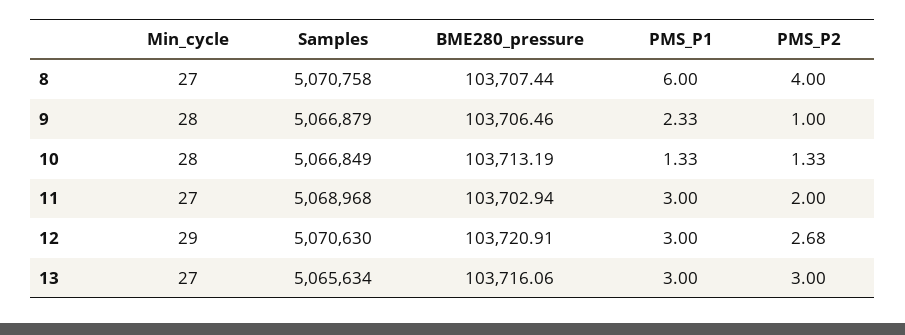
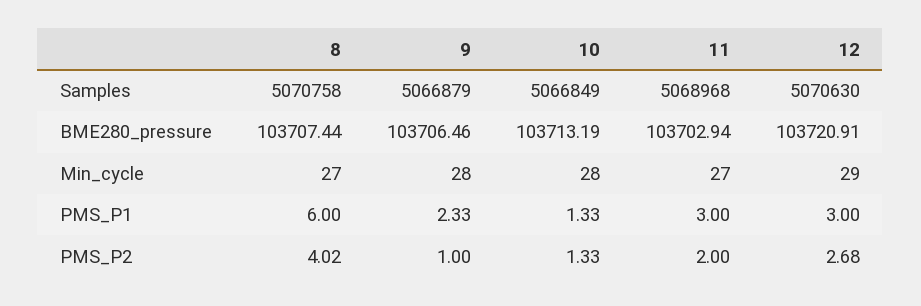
PMS_P2, 8: 4 -> 4.02
Min_cycle, 13: 27 -> none
Samples, 13: 5065634 -> none
BME280_pressure, 13: 103716.06 -> none
PMS_P1, 13: 3 -> none
PMS_P2, 13: 3 -> none

